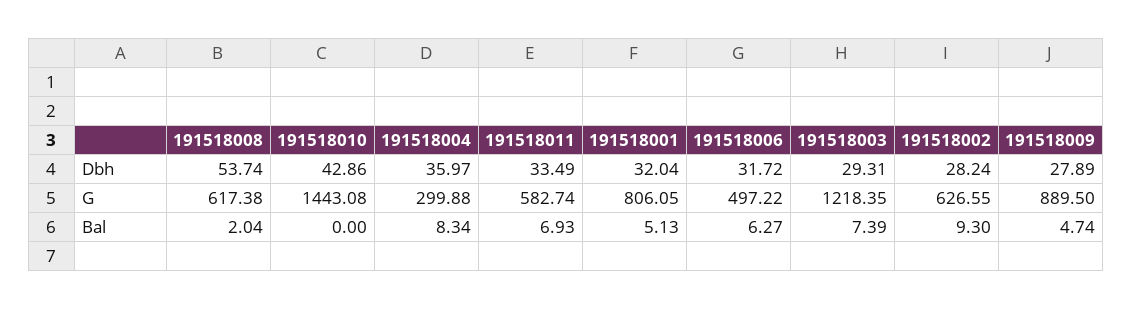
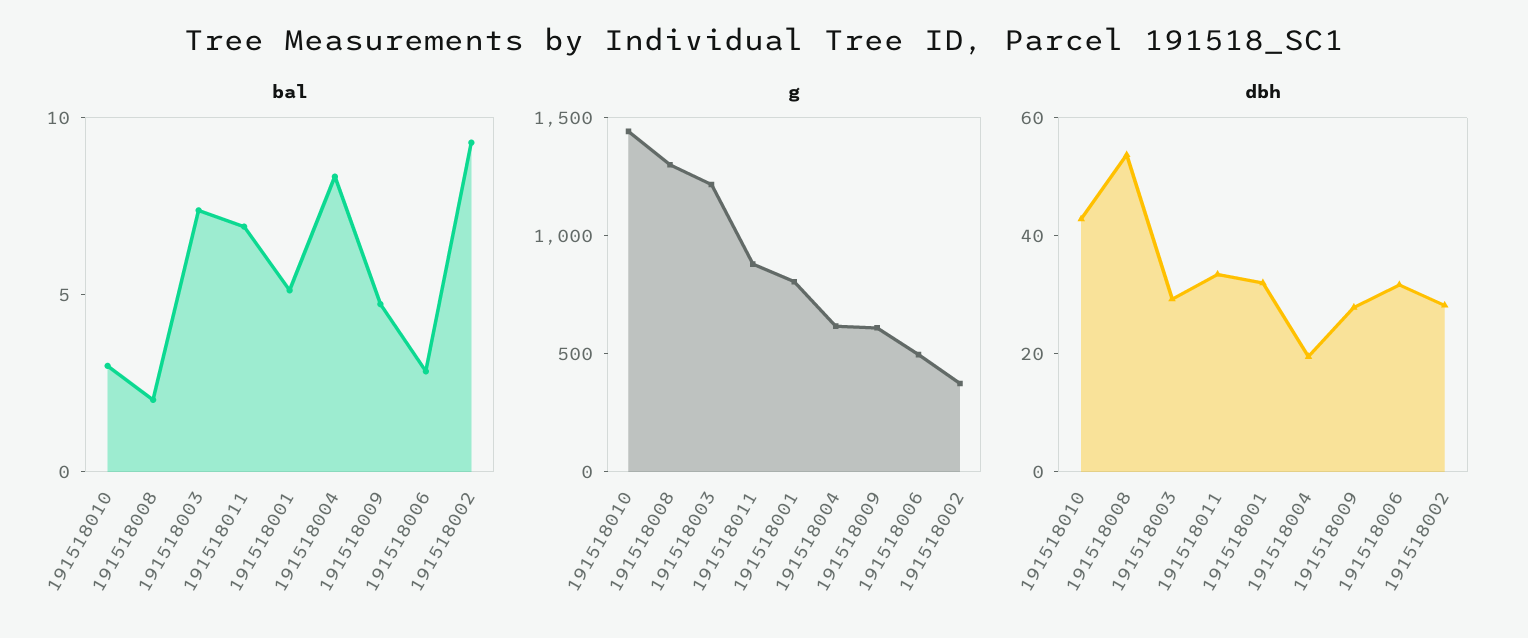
Dbh, 191518004: 35.97 -> 20
G, 191518008: 617.38 -> 1300
G, 191518004: 299.88 -> 600
G, 191518011: 582.74 -> 900
G, 191518002: 626.55 -> 400
G, 191518009: 889.5 -> 600
Bal, 191518010: 0 -> 3
Bal, 191518006: 6.27 -> 3

